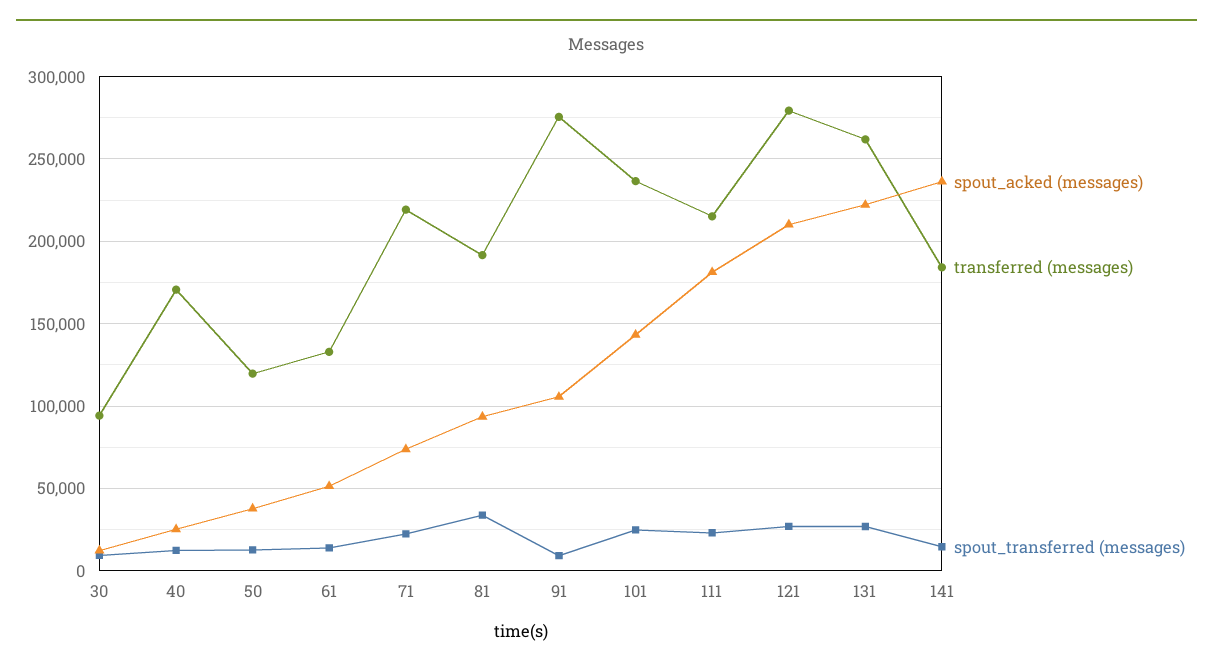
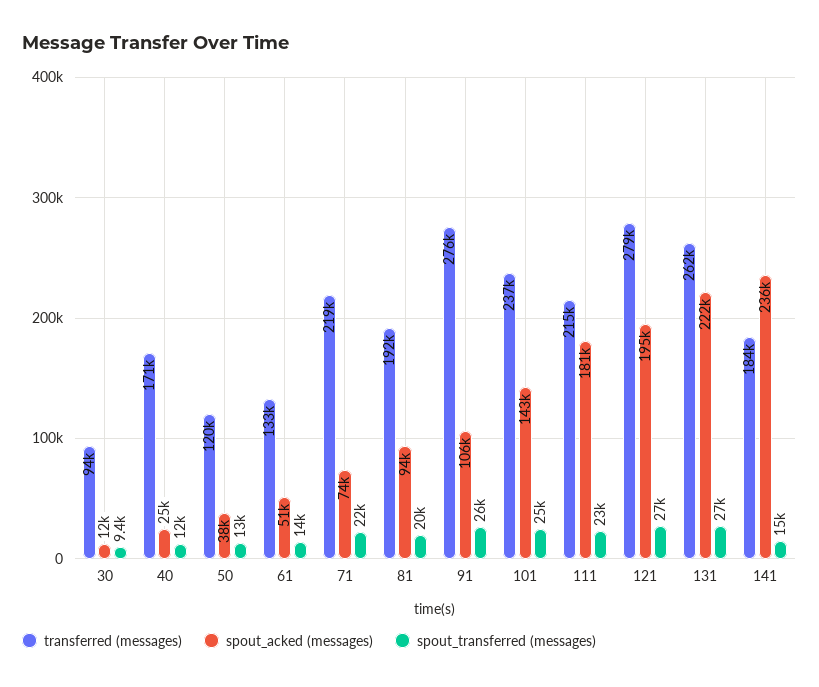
spout_transferred (messages), 81: 35000 -> 20000
spout_transferred (messages), 91: 10000 -> 26000
spout_acked (messages), 121: 210000 -> 195000

